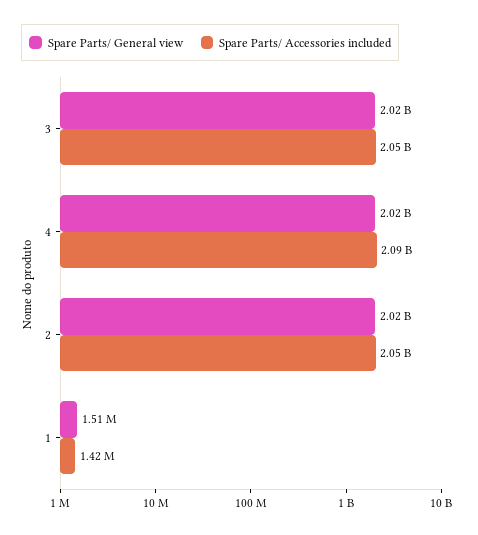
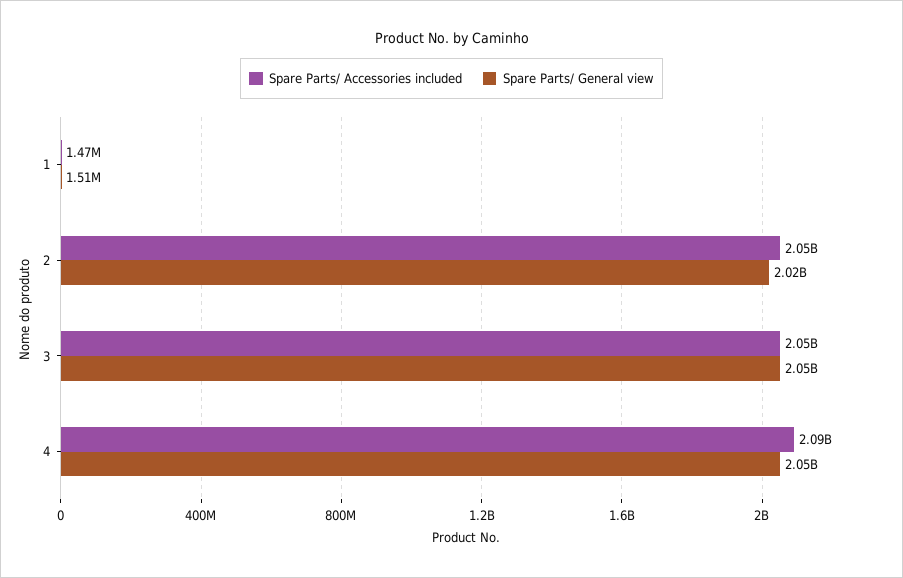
Spare Parts/ General view, 3: 2020000000 -> 2050000000
Spare Parts/ General view, 4: 2020000000 -> 2050000000
Spare Parts/ Accessories included, 1: 1420000 -> 1470000

